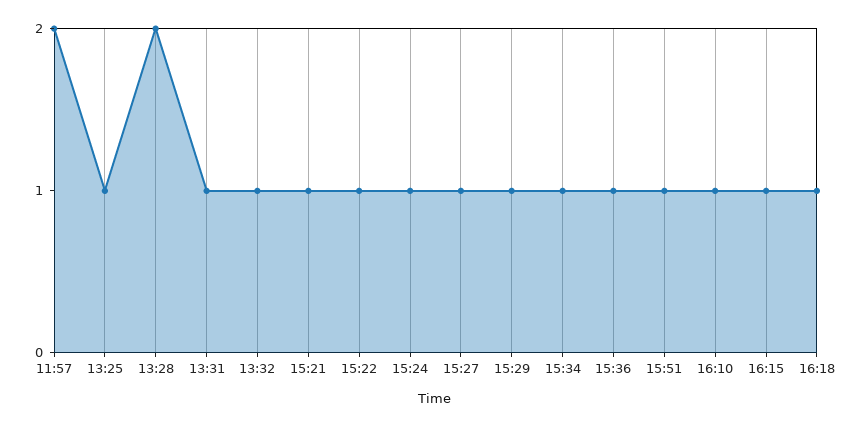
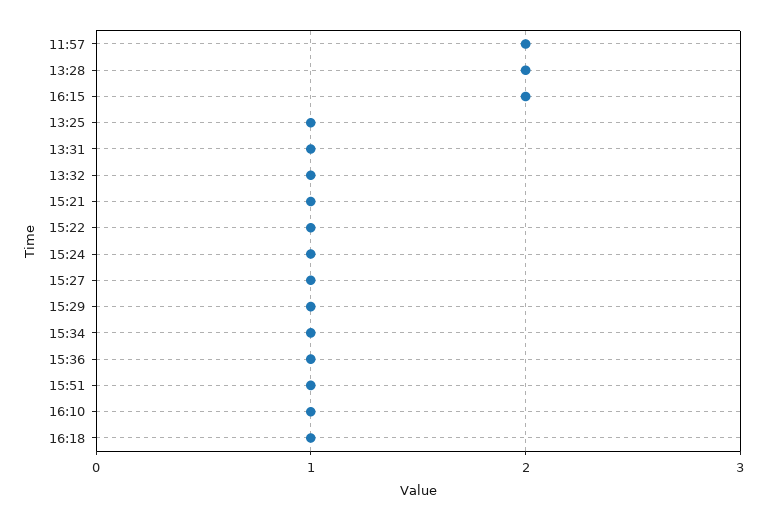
16:15: 1 -> 2

